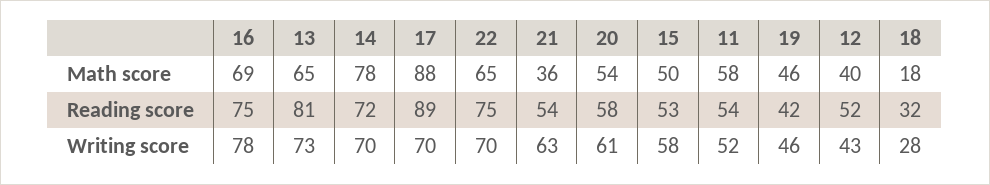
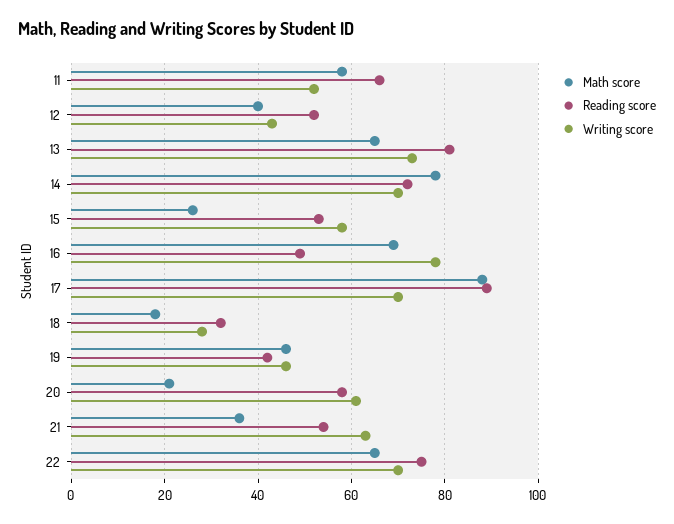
Math score, 20: 54 -> 20
Math score, 15: 50 -> 25
Reading score, 16: 75 -> 50
Reading score, 11: 54 -> 65

